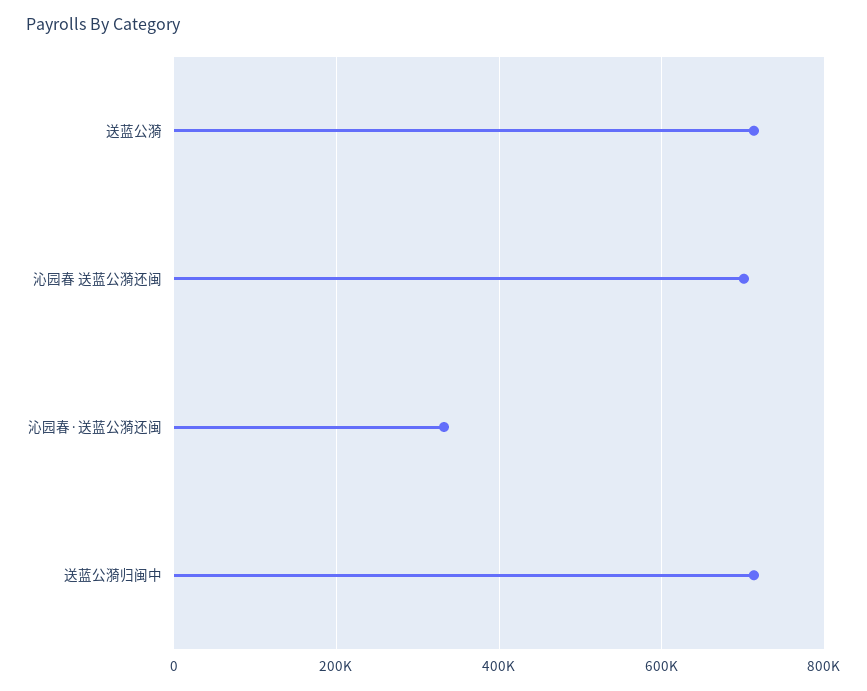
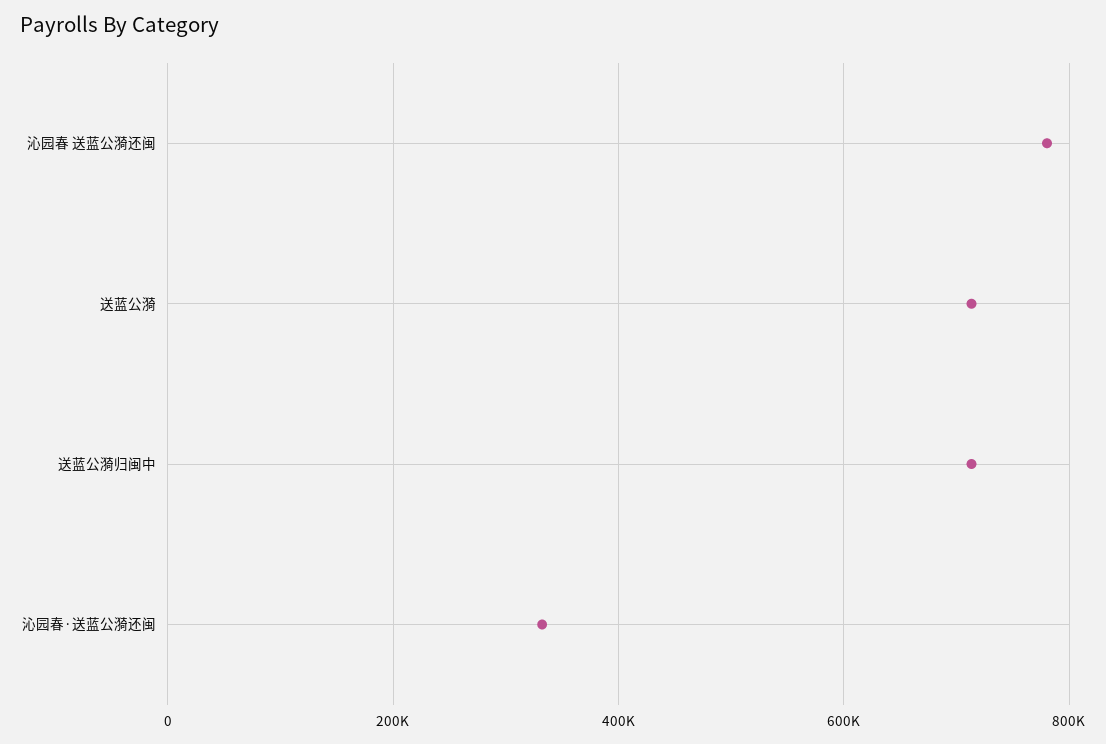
沁园春 送蓝公漪还闽: 700000 -> 780000

